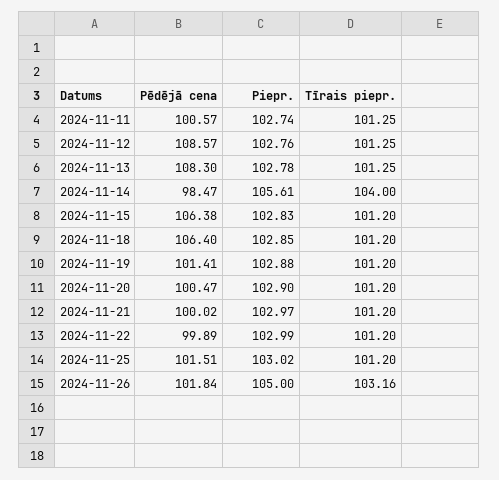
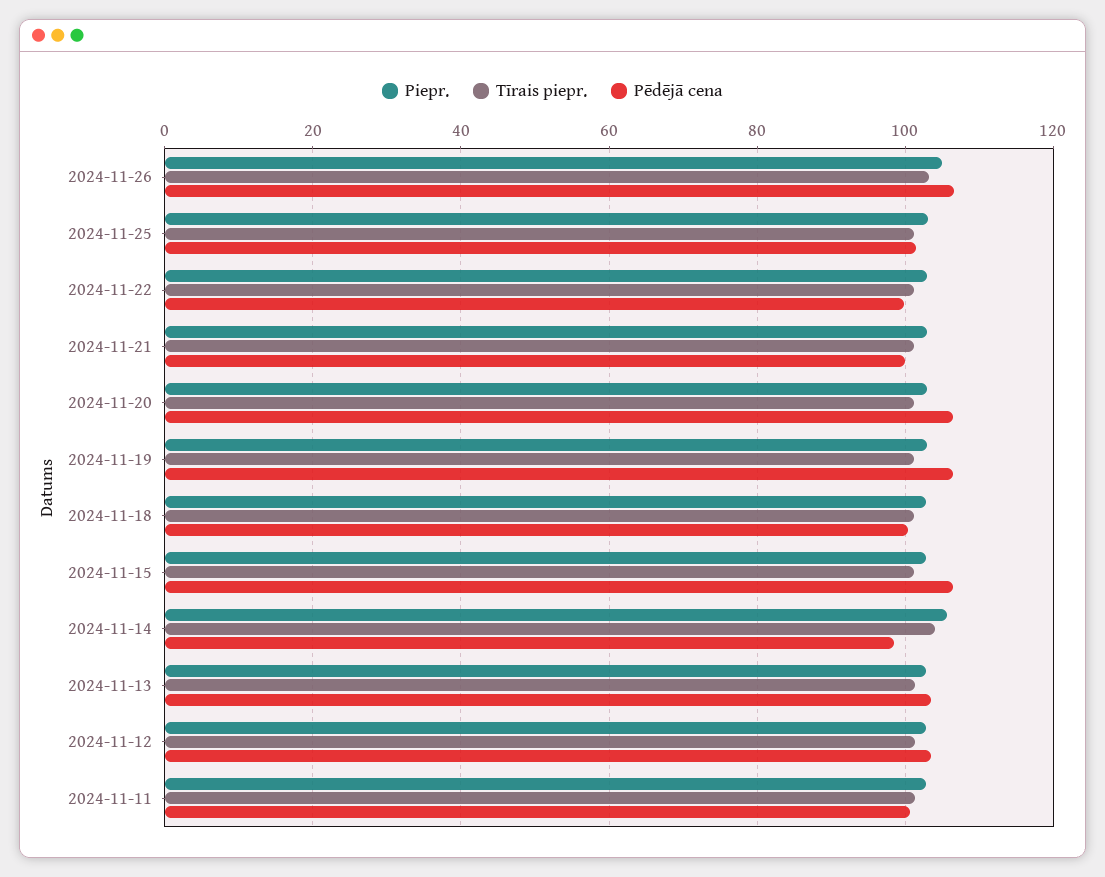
Pēdējā cena, 2024-11-12: 108.57 -> 104
Pēdējā cena, 2024-11-13: 108.3 -> 104
Pēdējā cena, 2024-11-18: 106.4 -> 100
Pēdējā cena, 2024-11-19: 101.41 -> 106
Pēdējā cena, 2024-11-20: 100.47 -> 106
Pēdējā cena, 2024-11-26: 101.84 -> 106

